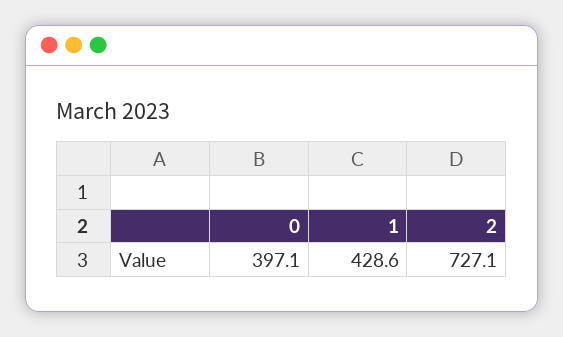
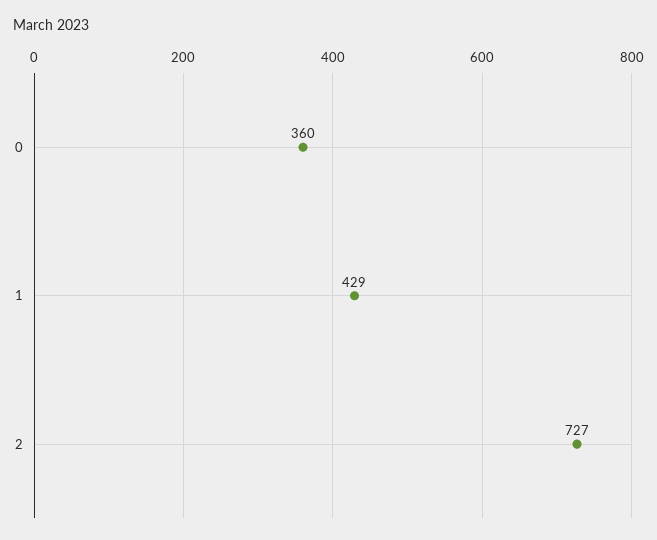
0: 397.1 -> 360

